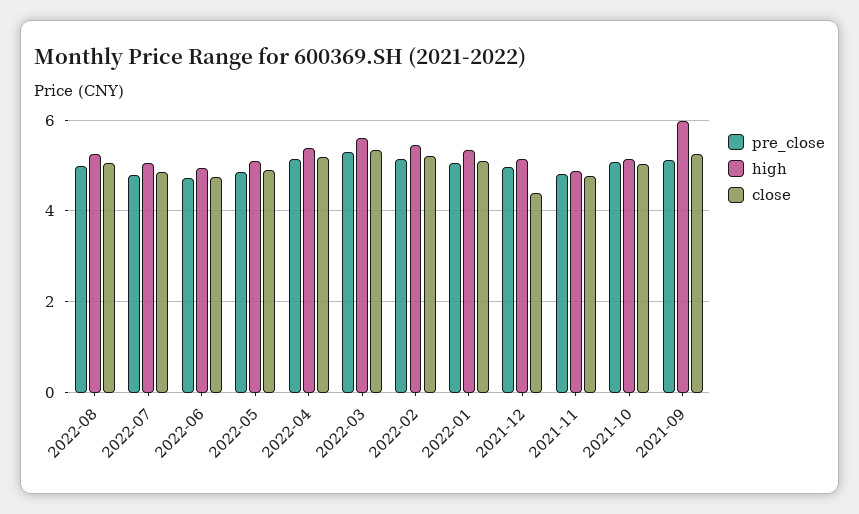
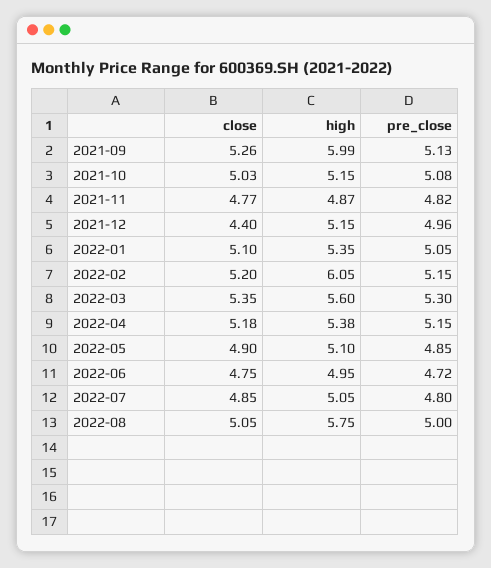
high, 2022-08: 5.2 -> 5.75
high, 2022-02: 5.4 -> 6.05

